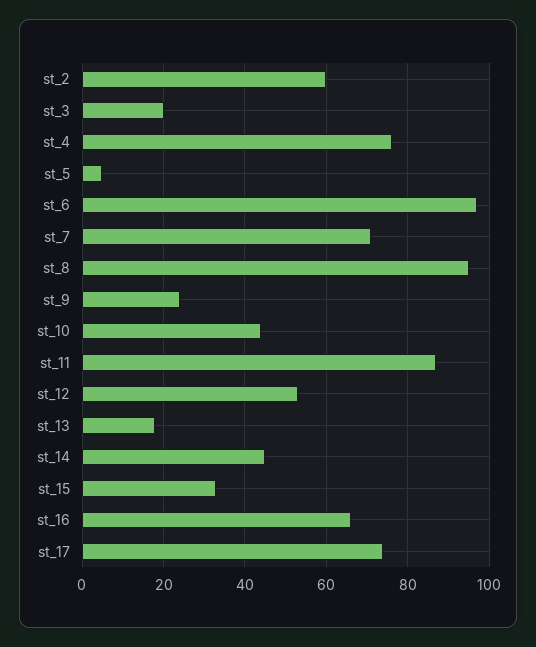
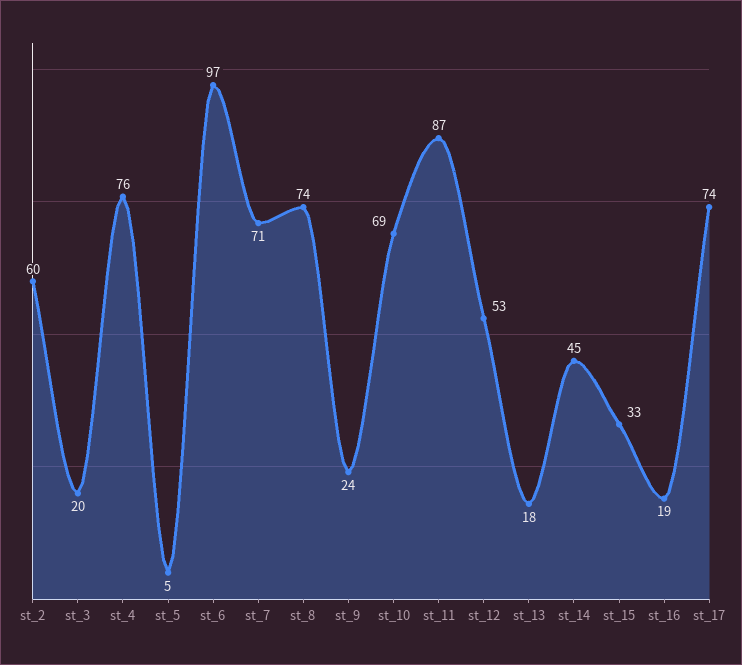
st_8: 95 -> 74
st_10: 45 -> 69
st_16: 65 -> 19

